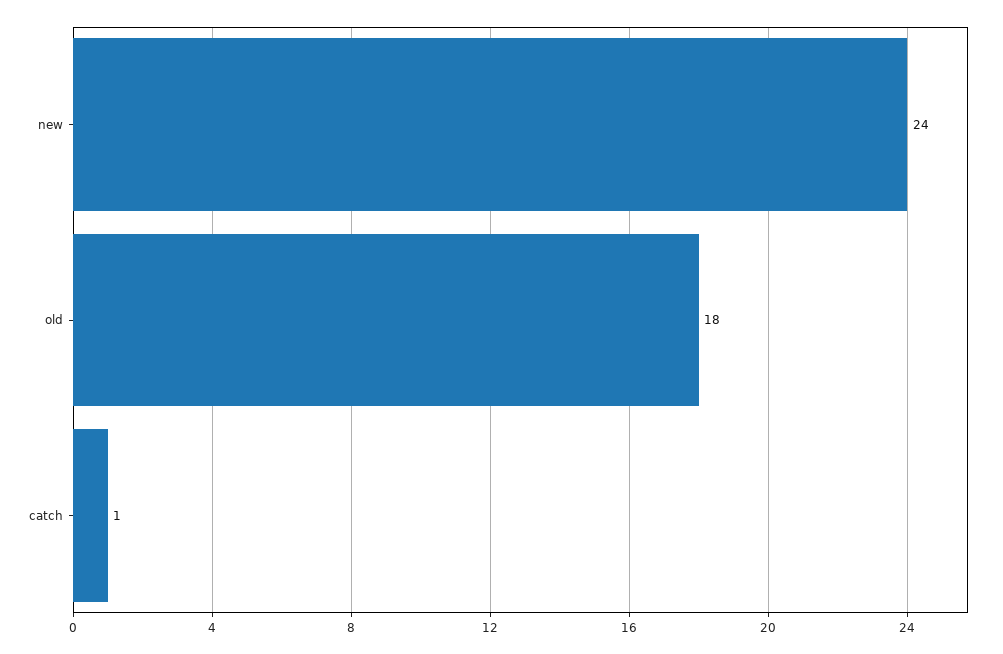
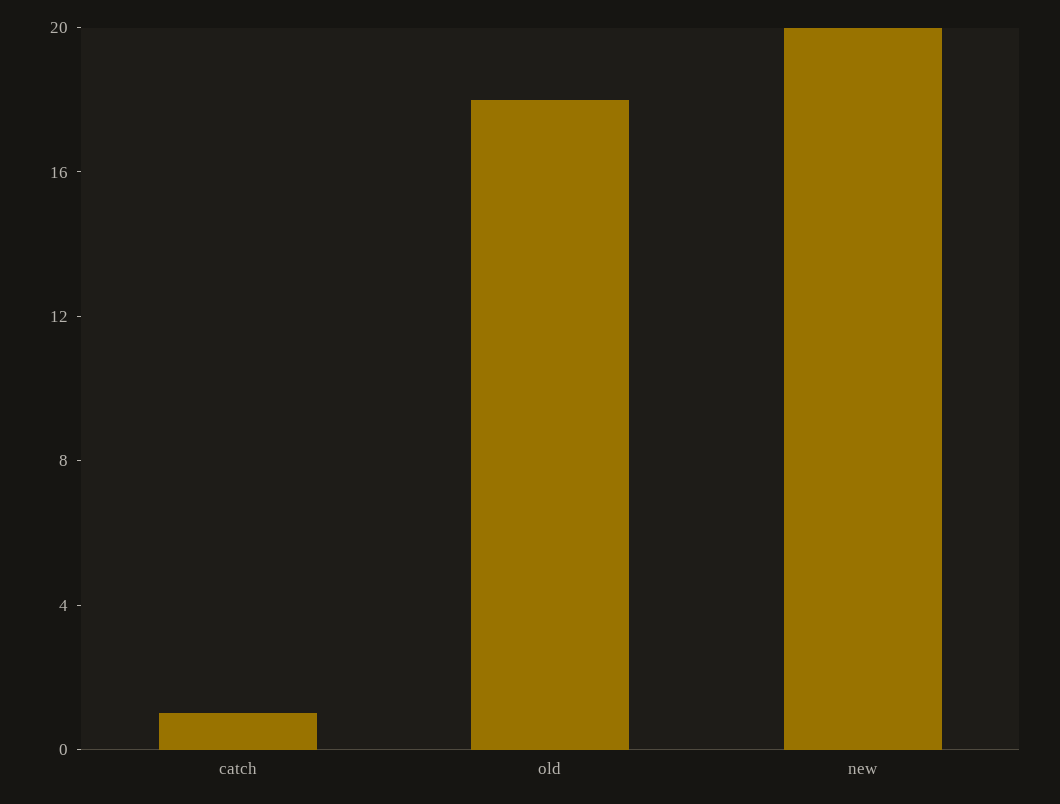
new: 24 -> 20

